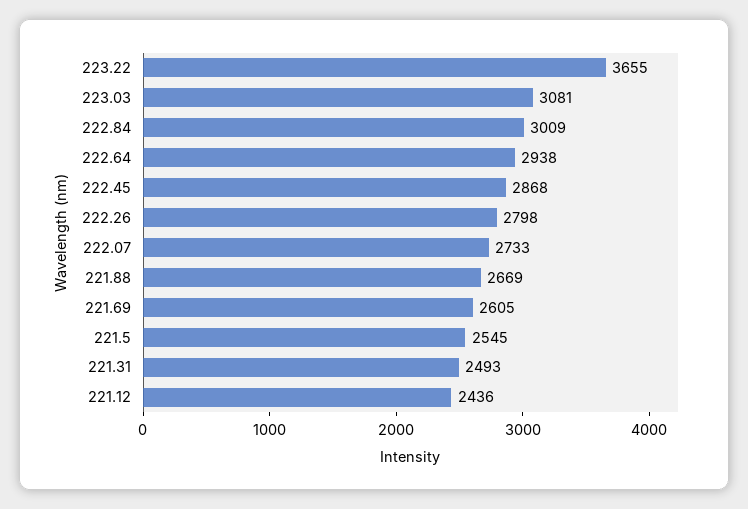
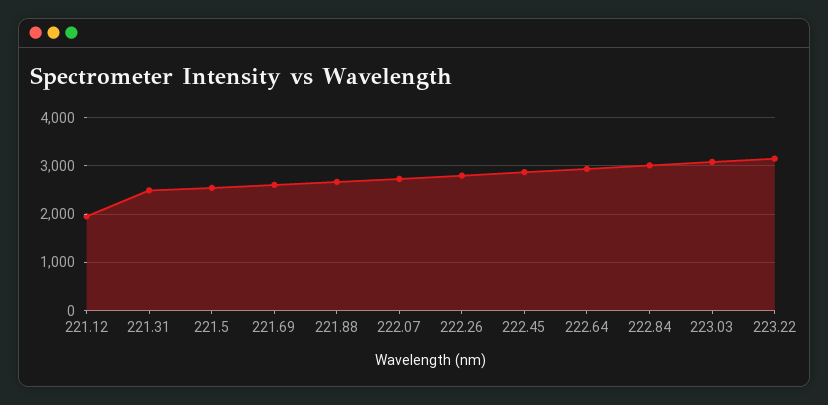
223.22: 3655 -> 3200
221.12: 2436 -> 2000

